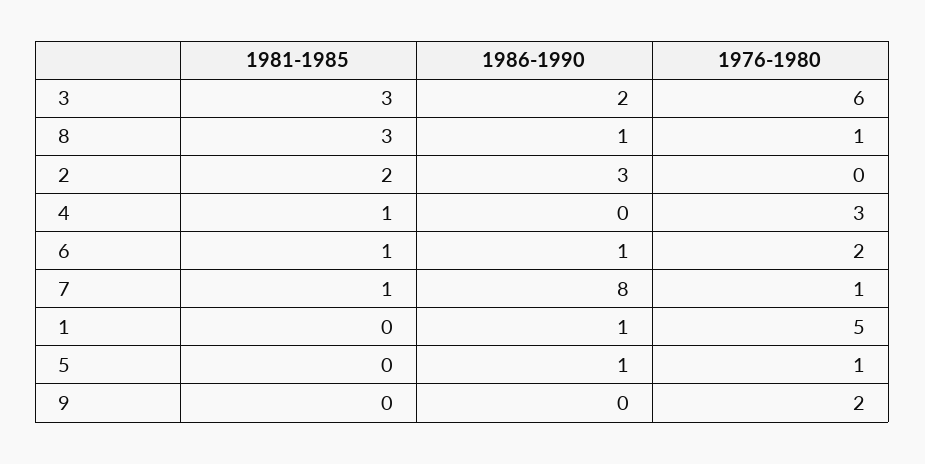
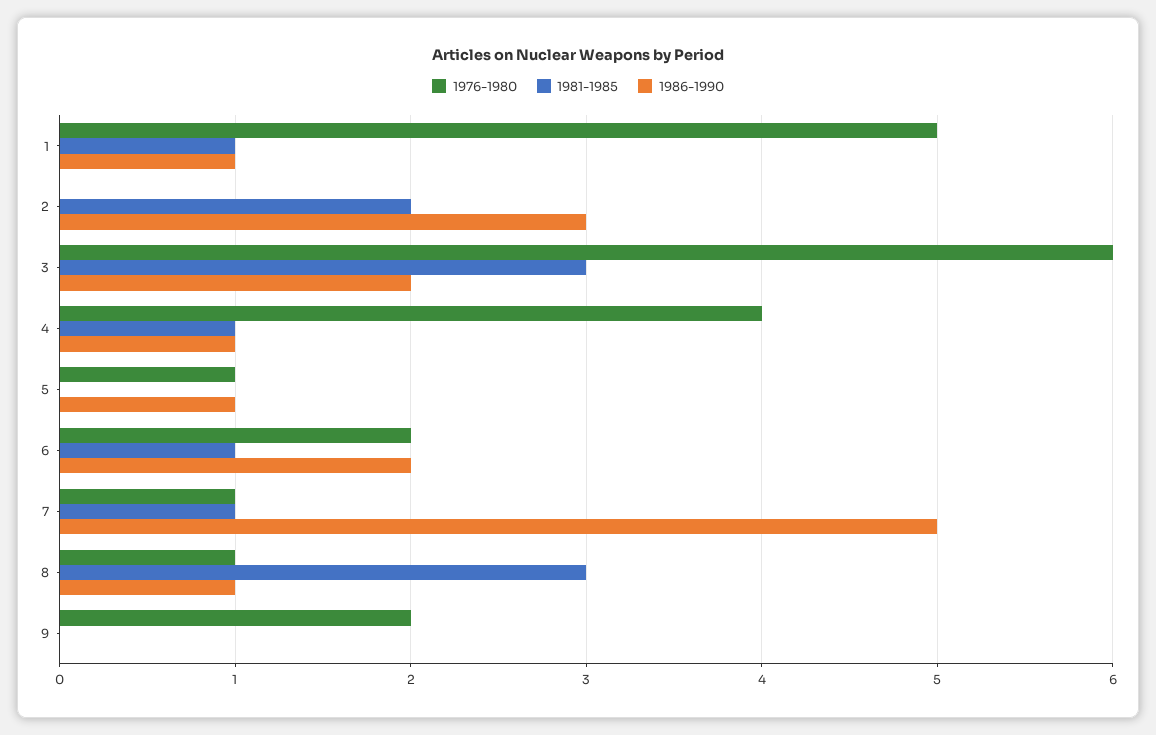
1986-1990, 4: 0 -> 1
1976-1980, 4: 3 -> 4
1986-1990, 6: 1 -> 2
1986-1990, 7: 8 -> 5
1981-1985, 1: 0 -> 1

